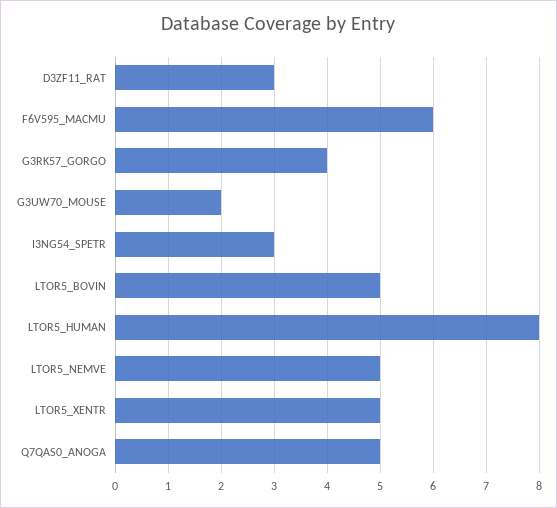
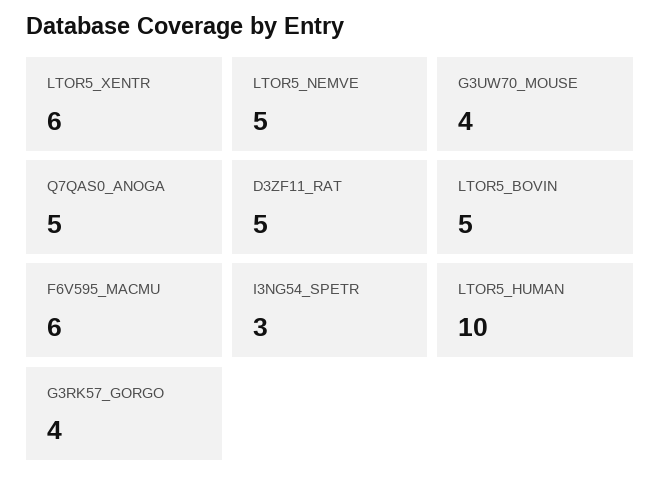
D3ZF11_RAT: 3 -> 5
G3UW70_MOUSE: 2 -> 4
LTOR5_HUMAN: 8 -> 10
LTOR5_XENTR: 5 -> 6

